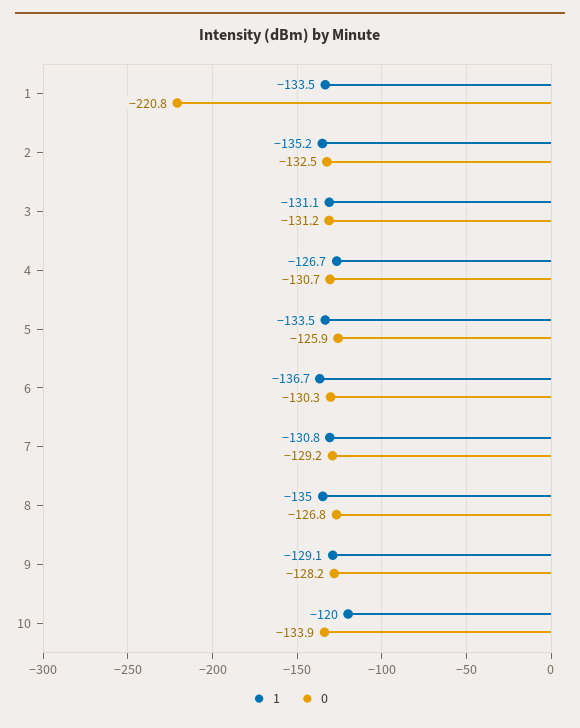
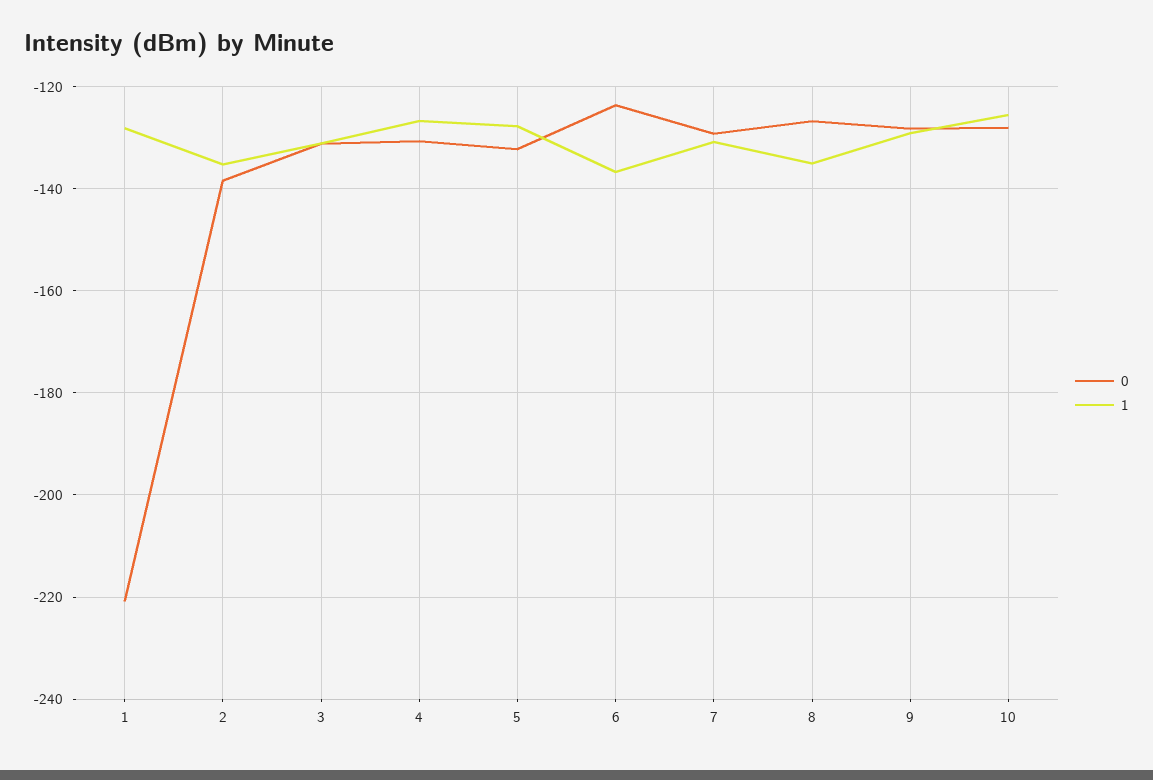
1, 1: -133.5 -> -128
0, 2: -132.5 -> -138
1, 5: -133.5 -> -128
0, 5: -125.9 -> -132
0, 6: -130.3 -> -124
1, 10: -120 -> -126
0, 10: -133.9 -> -128

